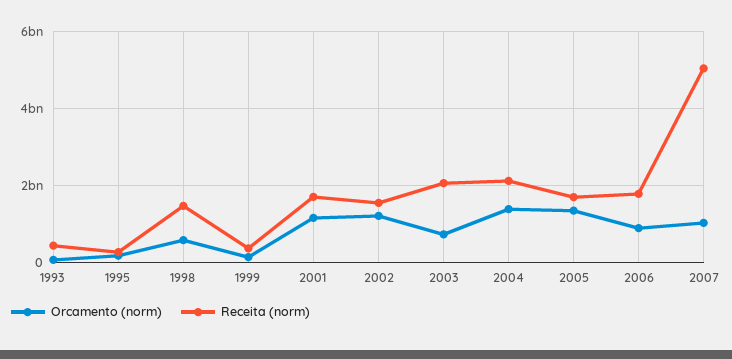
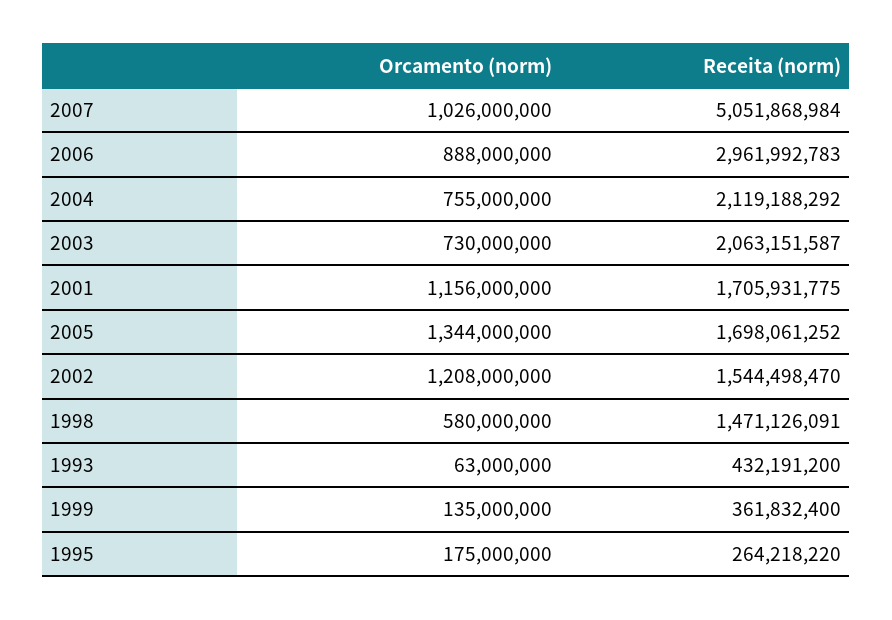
Orcamento (norm), 2004: 1400000000 -> 755000000
Receita (norm), 2006: 1800000000 -> 2961992783

